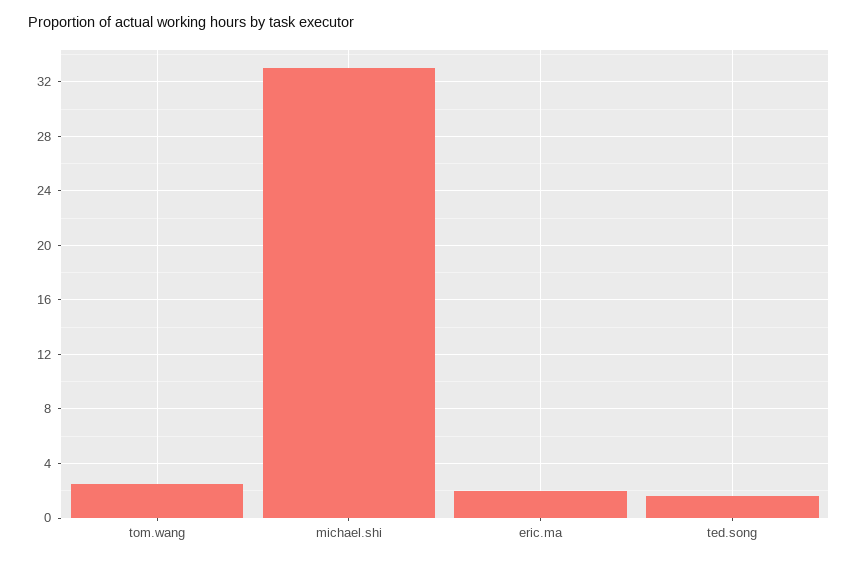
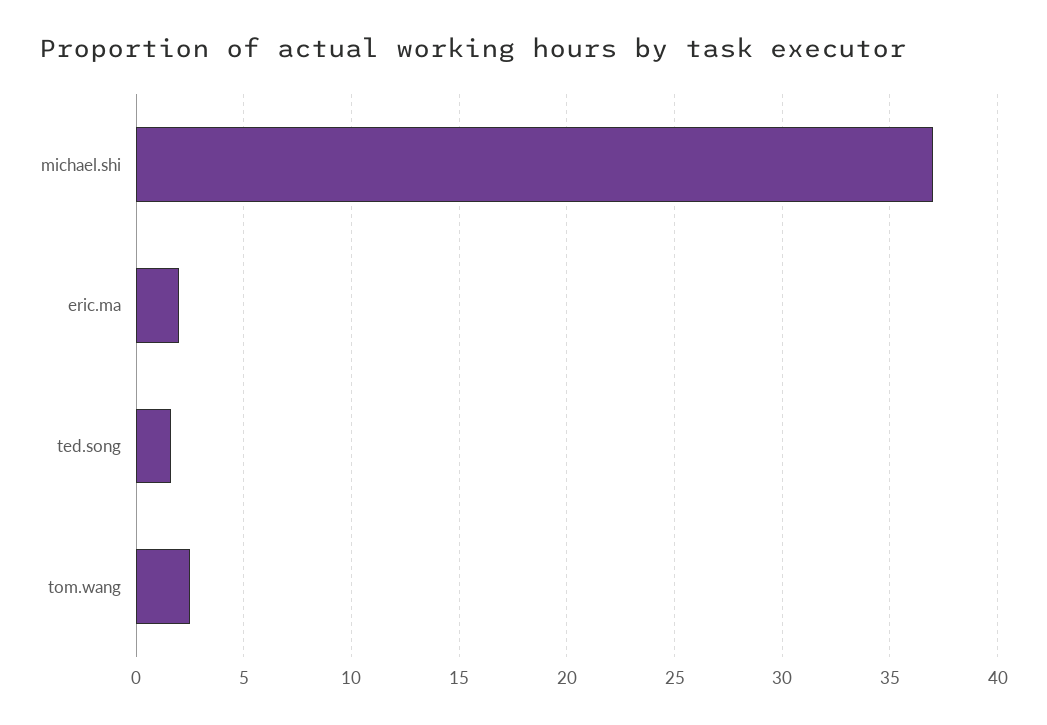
michael.shi: 33 -> 37

